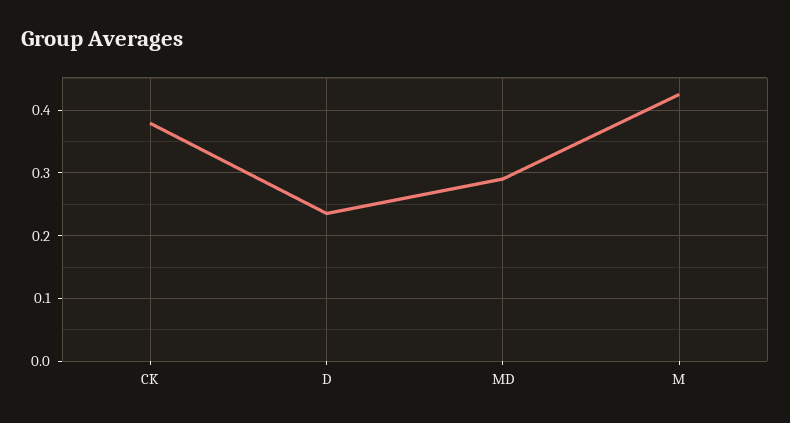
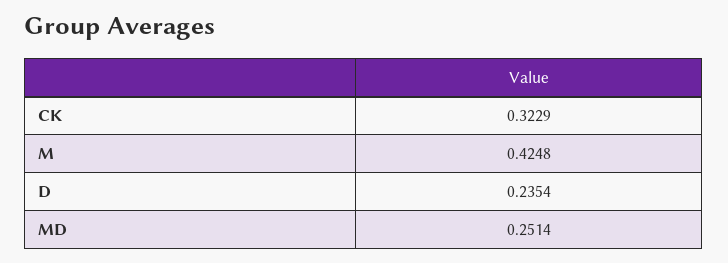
CK: 0.38 -> 0.3229
MD: 0.29 -> 0.2514

